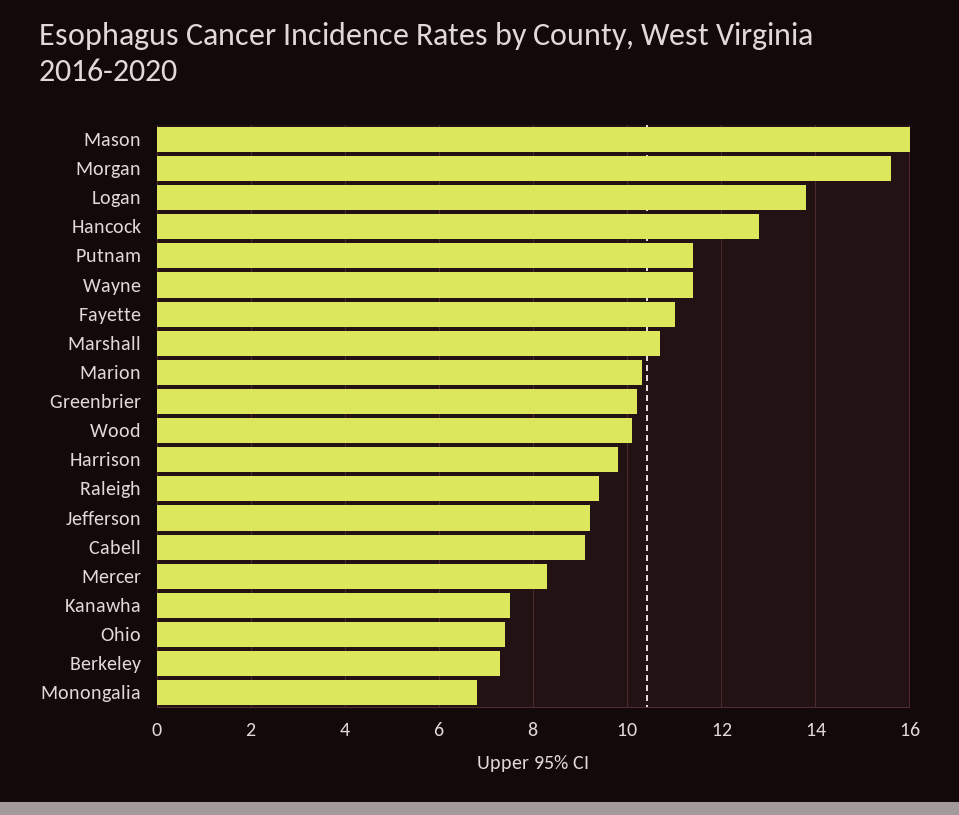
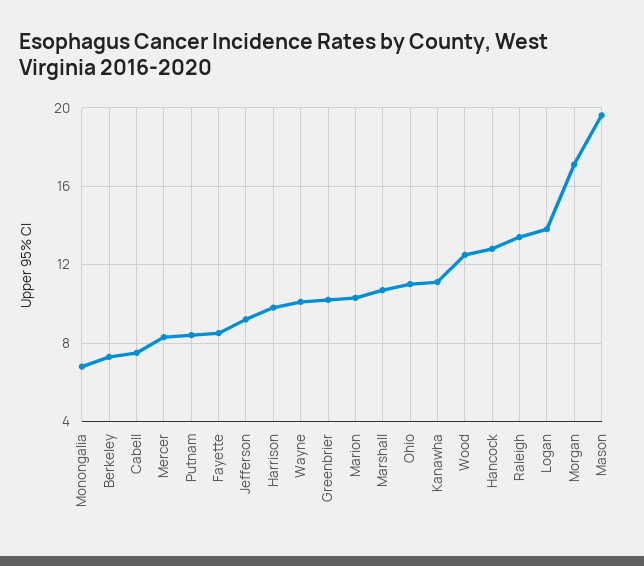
Mason: 16 -> 19.5
Morgan: 15.5 -> 17
Putnam: 11.5 -> 8.5
Wayne: 11.5 -> 10
Fayette: 11 -> 8.5
Wood: 10 -> 12.5
Raleigh: 9.5 -> 13.5
Cabell: 9 -> 7.5
Kanawha: 7.5 -> 11
Ohio: 7.5 -> 11

